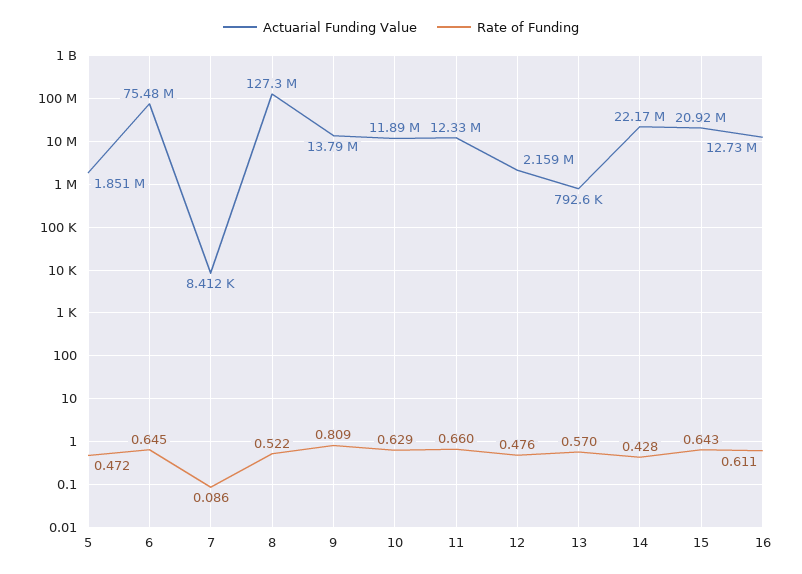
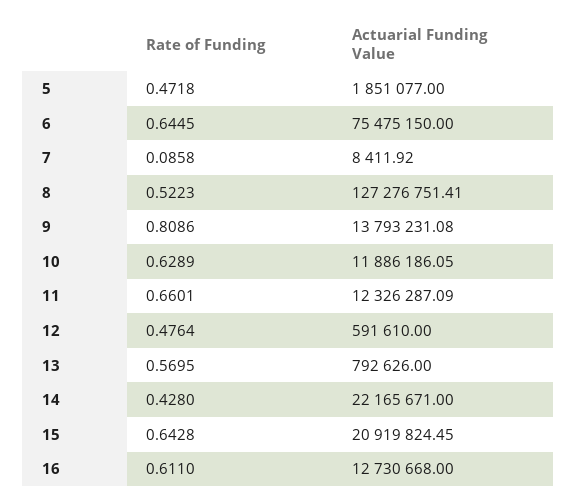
Actuarial Funding Value, 12: 2159000 -> 591610

